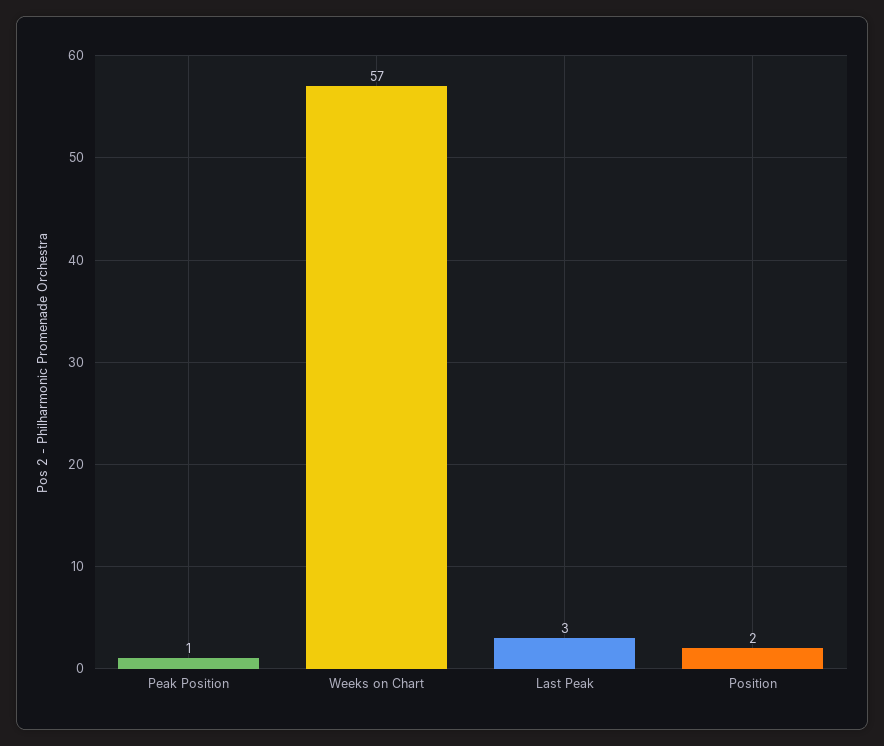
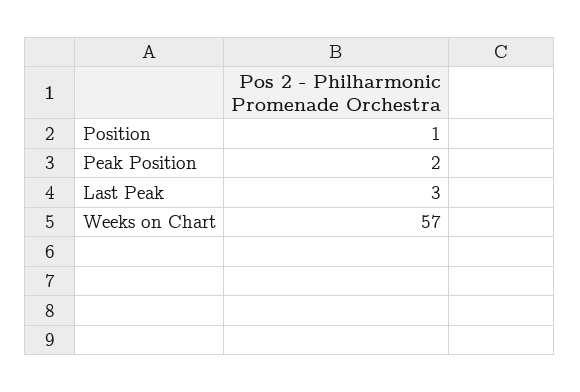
Peak Position: 1 -> 2
Position: 2 -> 1

